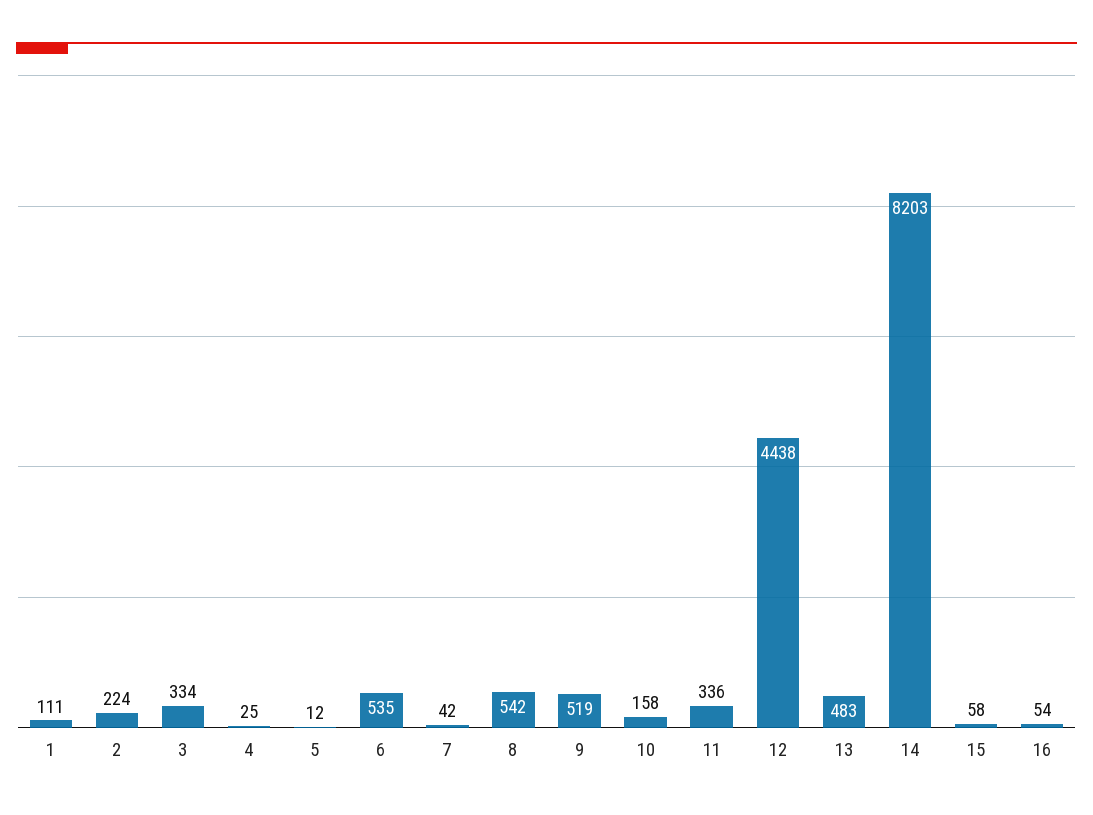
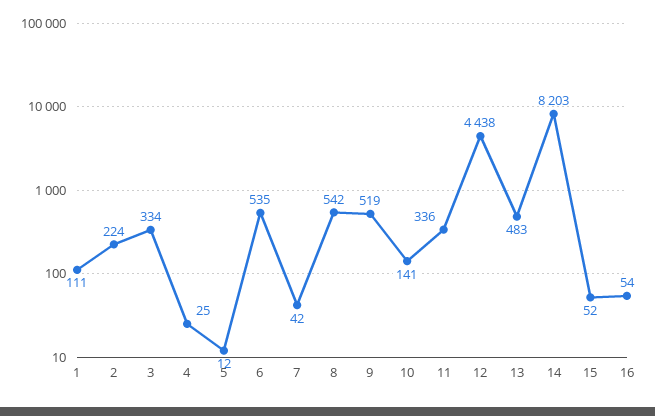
10: 158 -> 141
15: 58 -> 52

